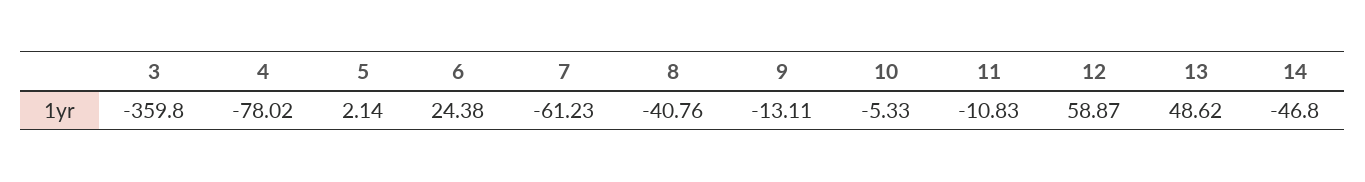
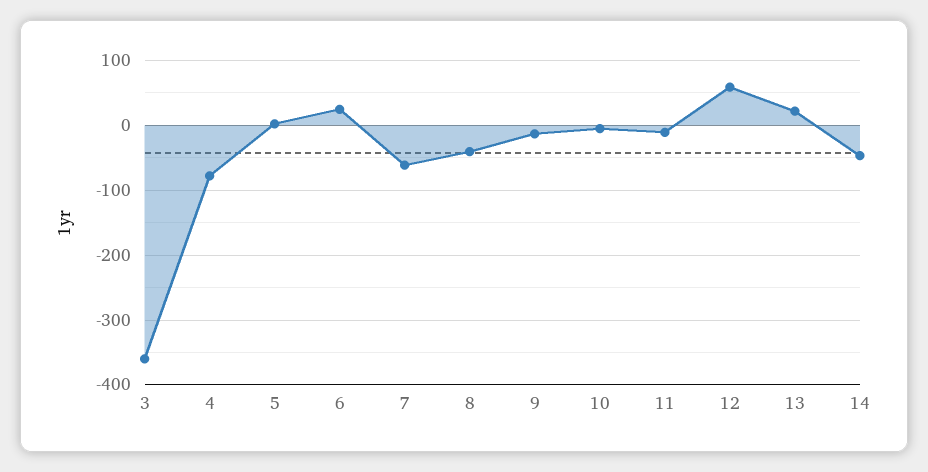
13: 48.62 -> 20

